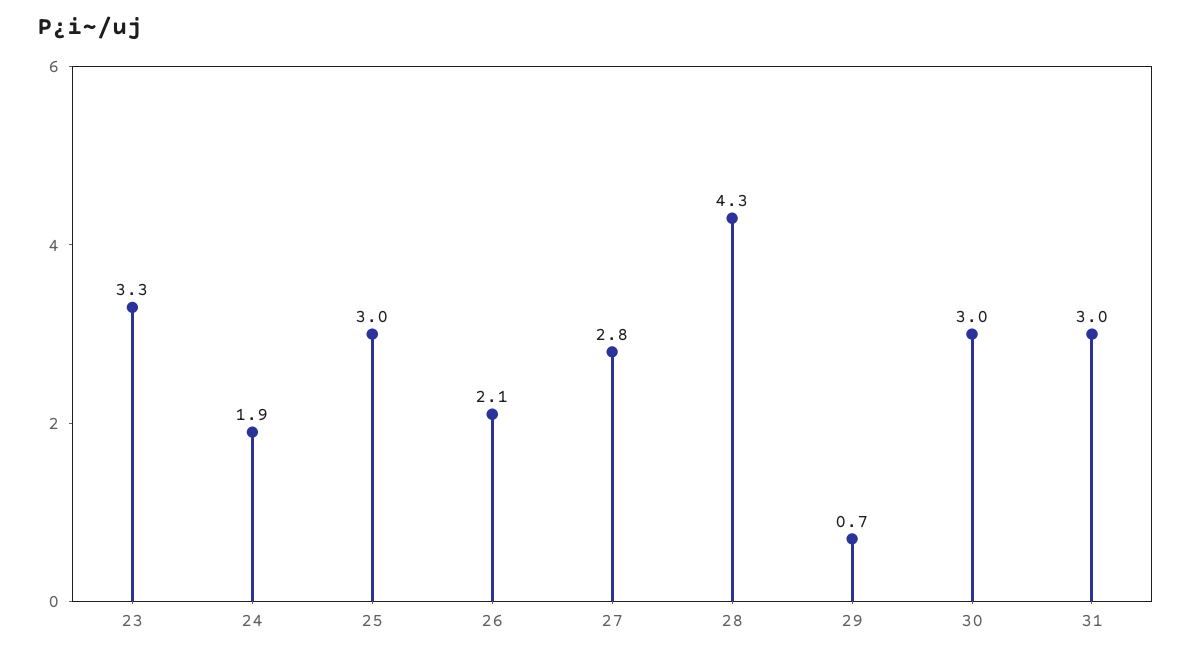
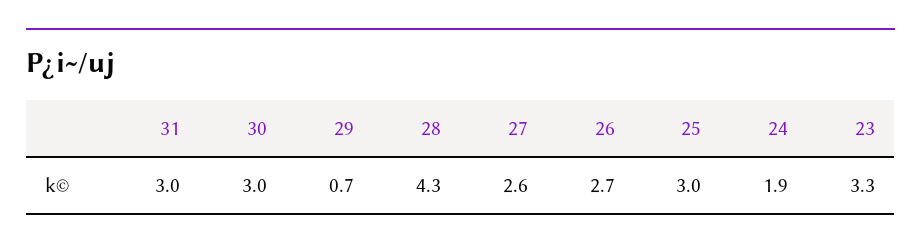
26: 2.1 -> 2.7
27: 2.8 -> 2.6

